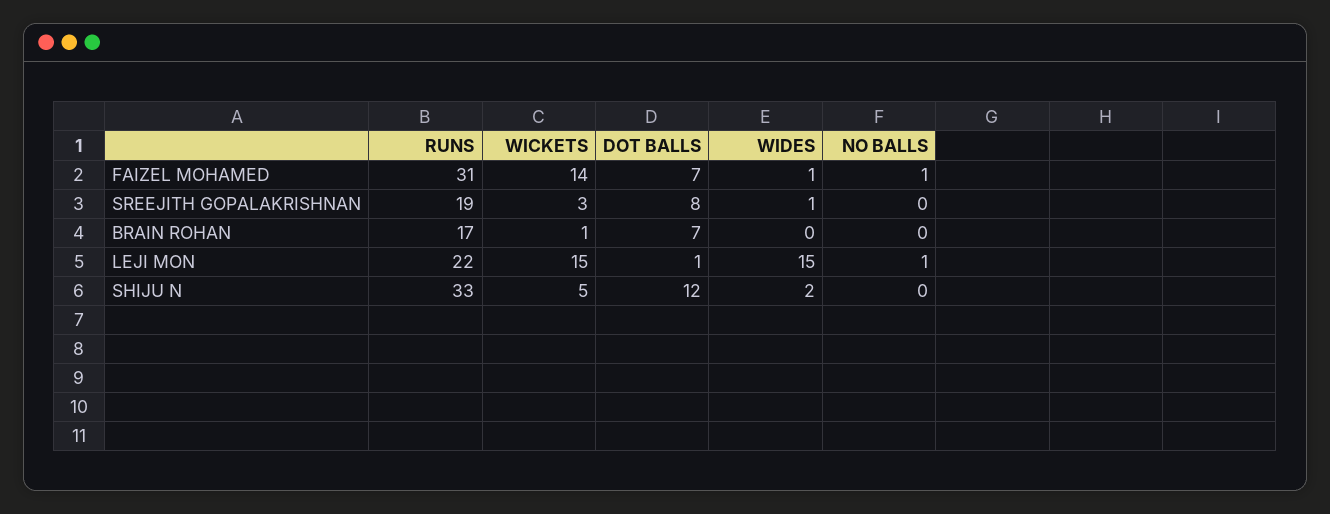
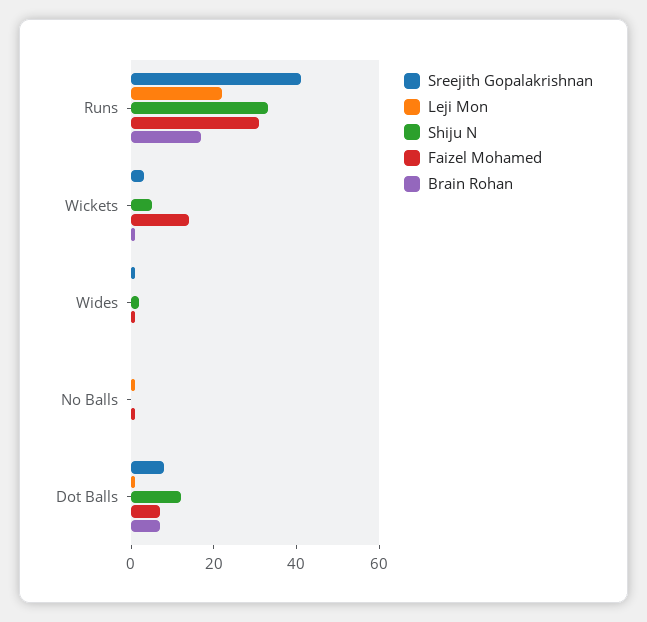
SREEJITH GOPALAKRISHNAN, RUNS: 19 -> 40
LEJI MON, WICKETS: 15 -> 0
LEJI MON, WIDES: 15 -> 0

